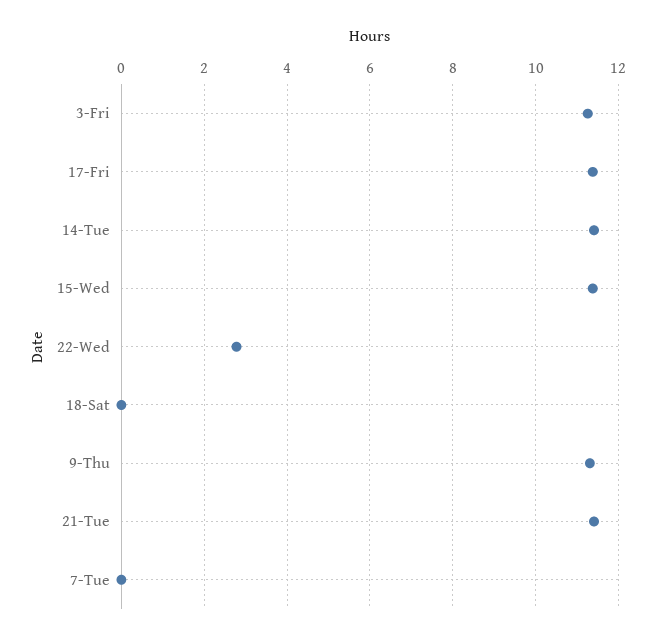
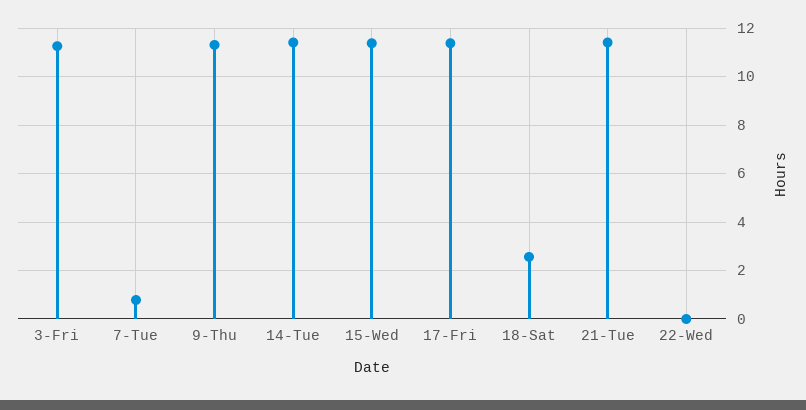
22-Wed: 2.8 -> 0
18-Sat: 0 -> 2.5
7-Tue: 0 -> 0.75

